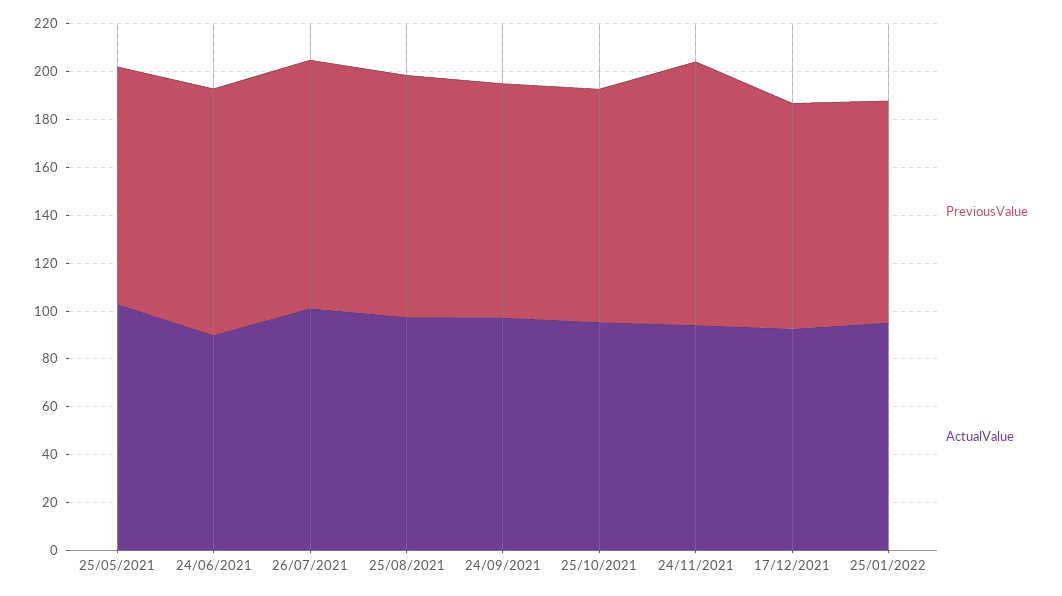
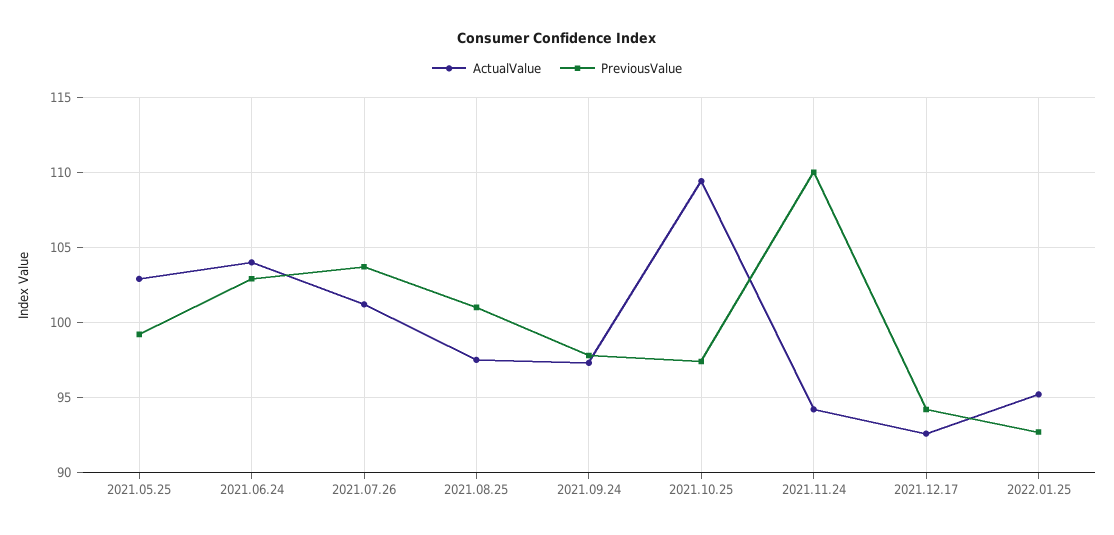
ActualValue, 24/06/2021: 90 -> 104
ActualValue, 25/10/2021: 95 -> 109.5

